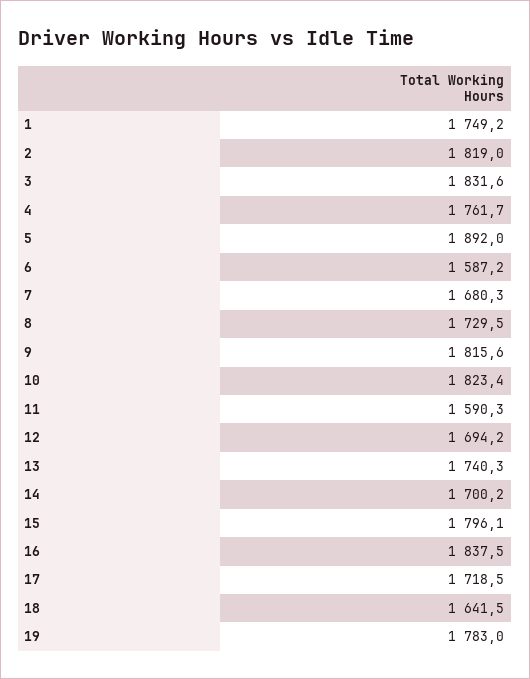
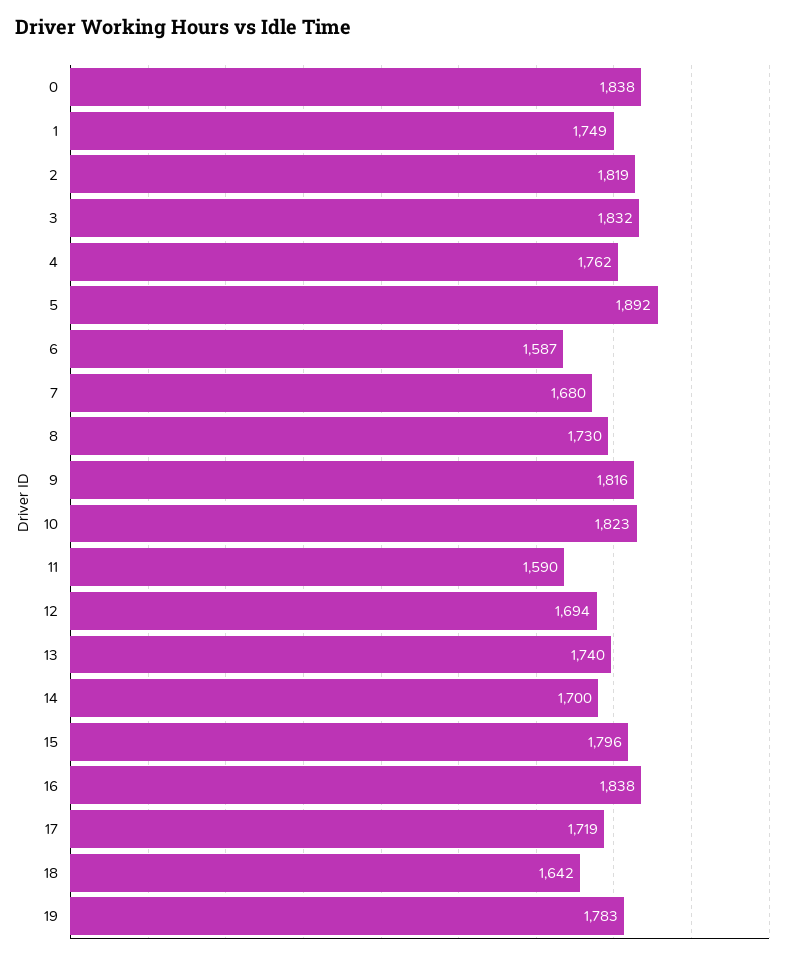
0: none -> 1838

